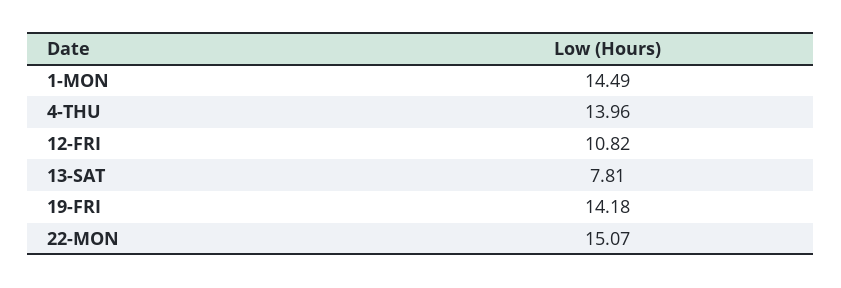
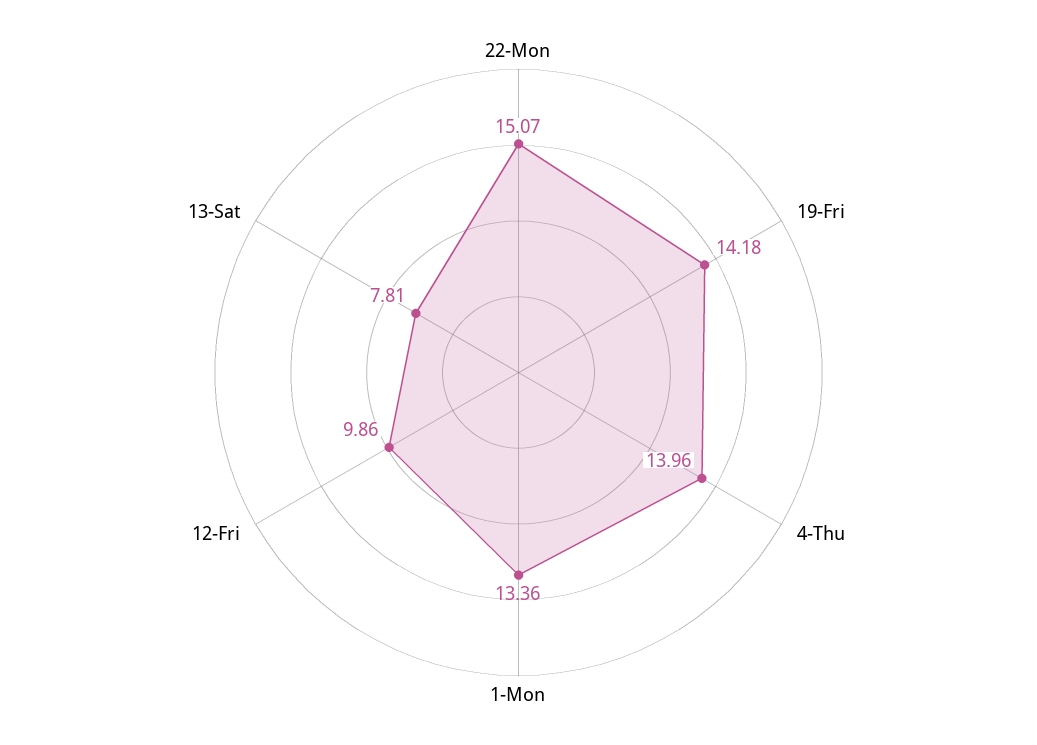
1-MON: 14.49 -> 13.36
12-FRI: 10.82 -> 9.86

